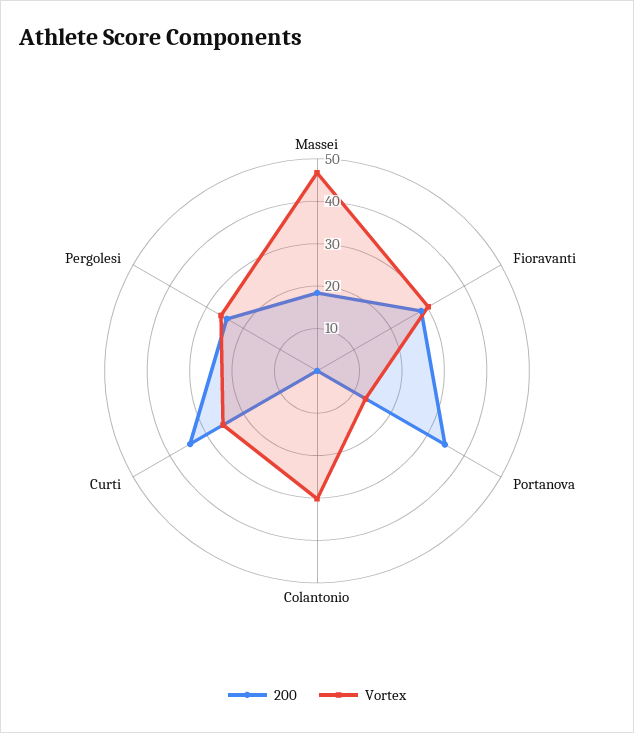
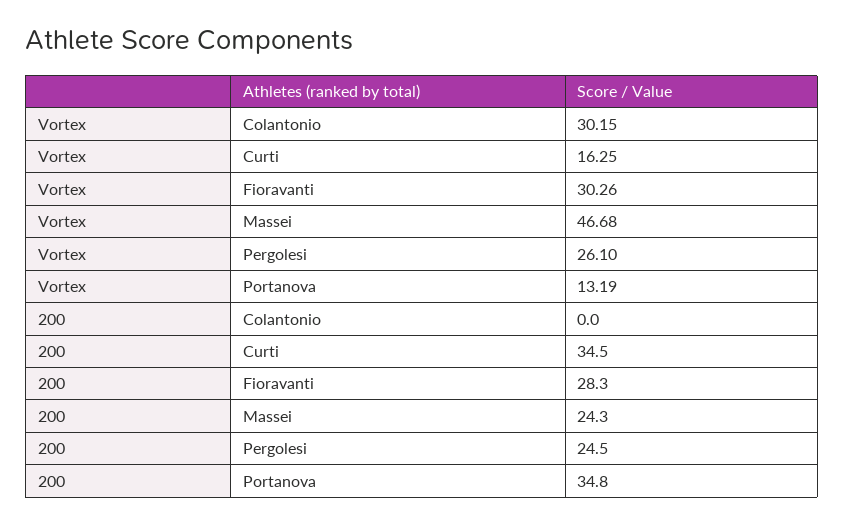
200, Massei: 18 -> 24.3
Vortex, Curti: 26 -> 16.25

